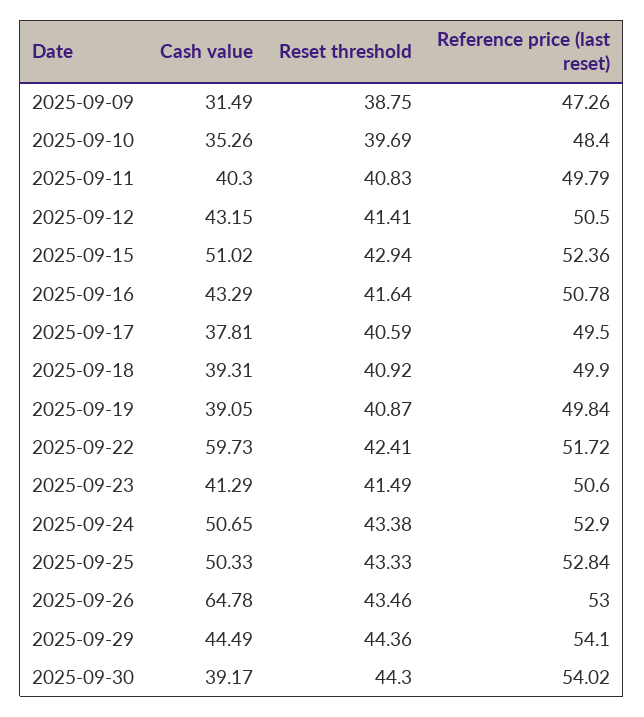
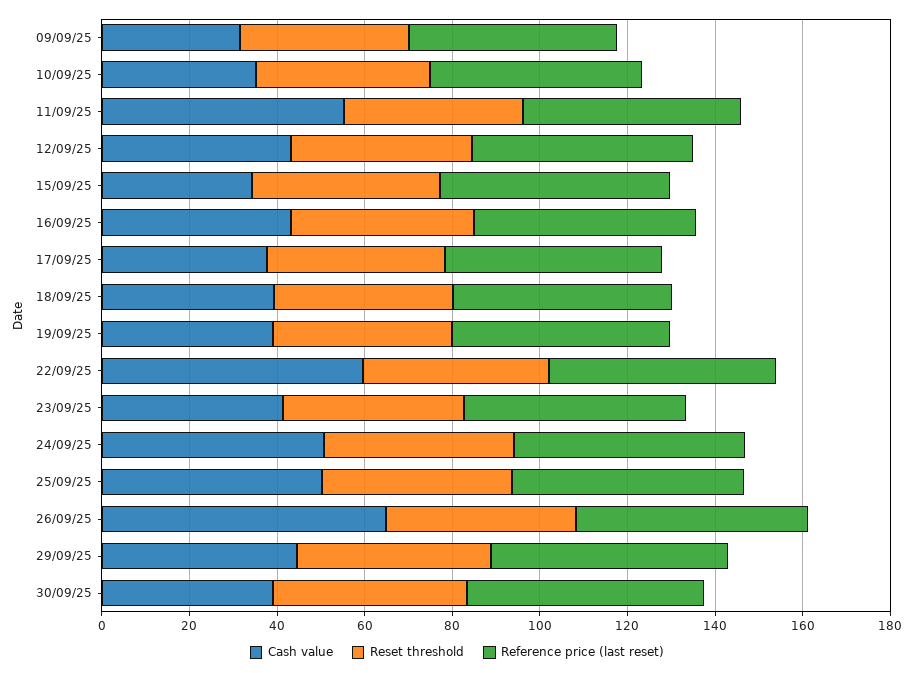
Cash value, 2025-09-11: 40.3 -> 55
Cash value, 2025-09-15: 51.02 -> 35

